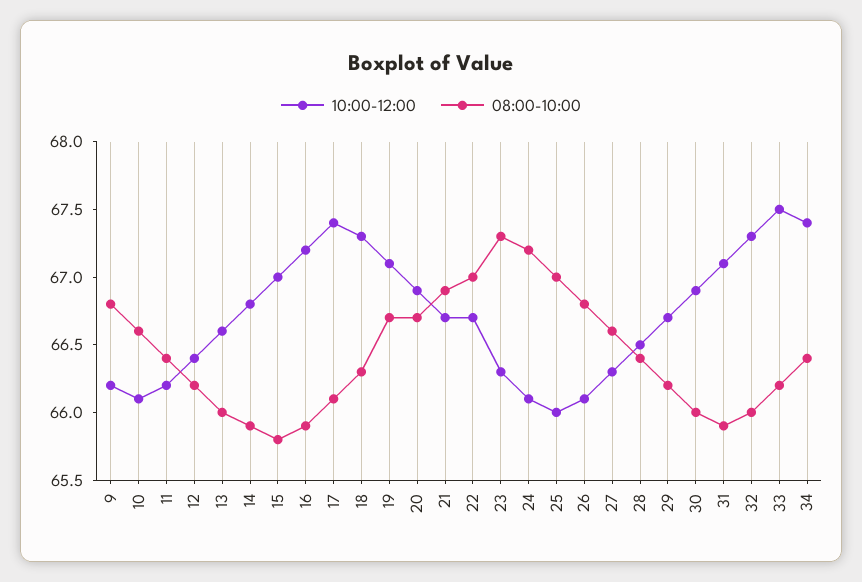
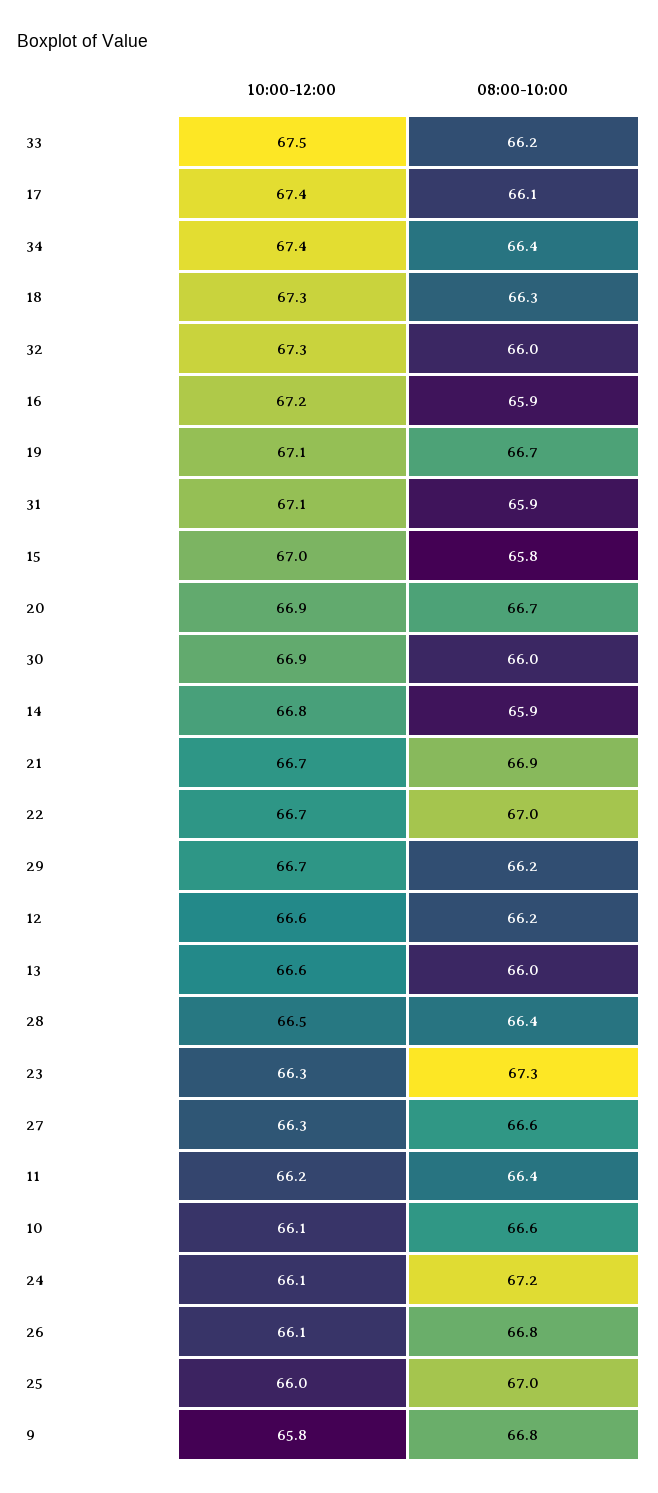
10:00-12:00, 9: 66.2 -> 65.8
10:00-12:00, 12: 66.4 -> 66.6

